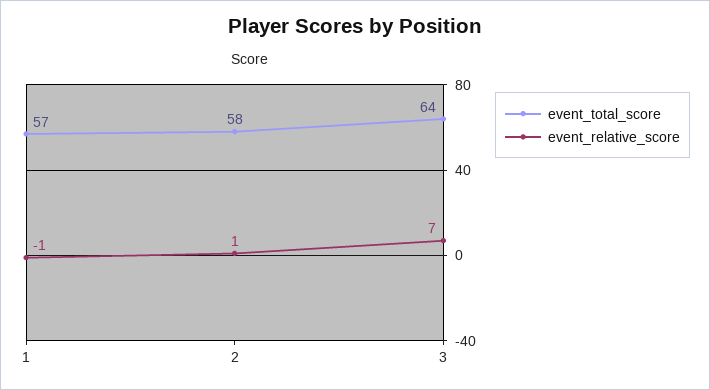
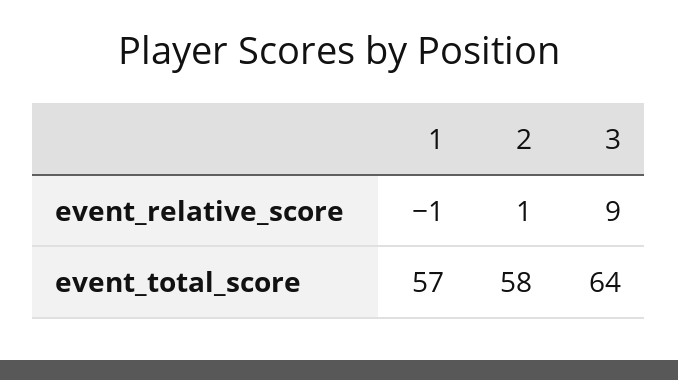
event_relative_score, 3: 7 -> 9

